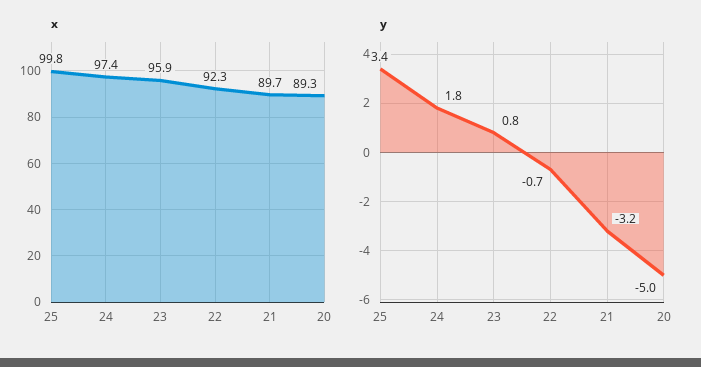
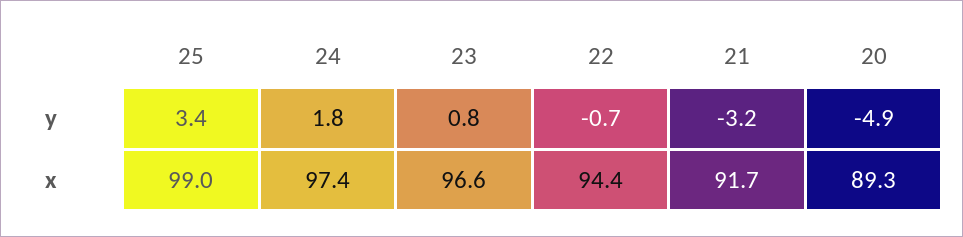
x, 25: 99.8 -> 99
x, 23: 95.9 -> 96.6
x, 22: 92.3 -> 94.4
x, 21: 89.7 -> 91.7
y, 20: -5 -> -4.9

